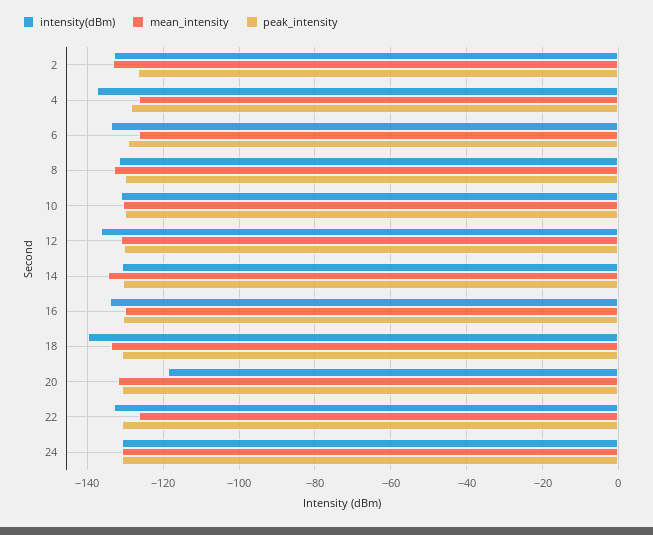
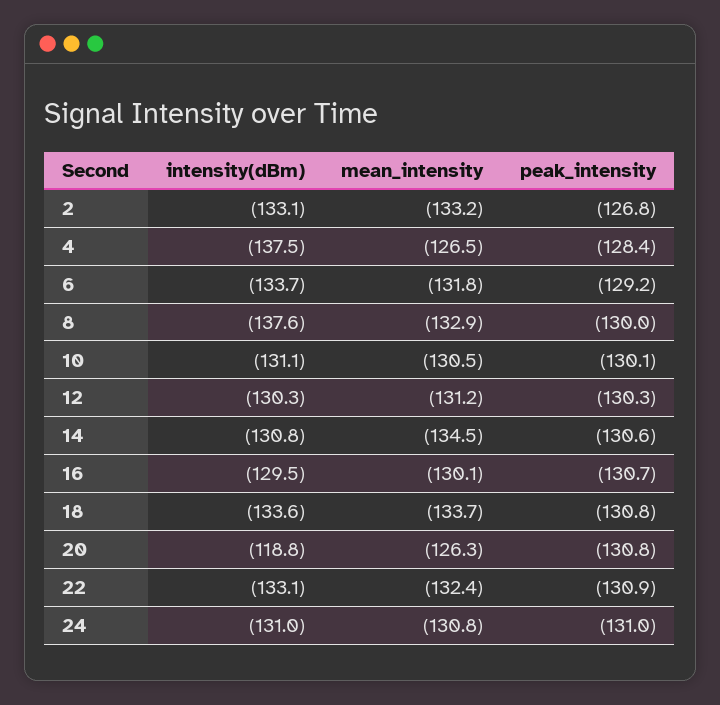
mean_intensity, 6: -126 -> -131.8
intensity(dBm), 8: -132 -> -137.6
intensity(dBm), 12: -136 -> -130.3
intensity(dBm), 16: -134 -> -129.5
intensity(dBm), 18: -140 -> -133.6
mean_intensity, 20: -132 -> -126.3
mean_intensity, 22: -126 -> -132.4

